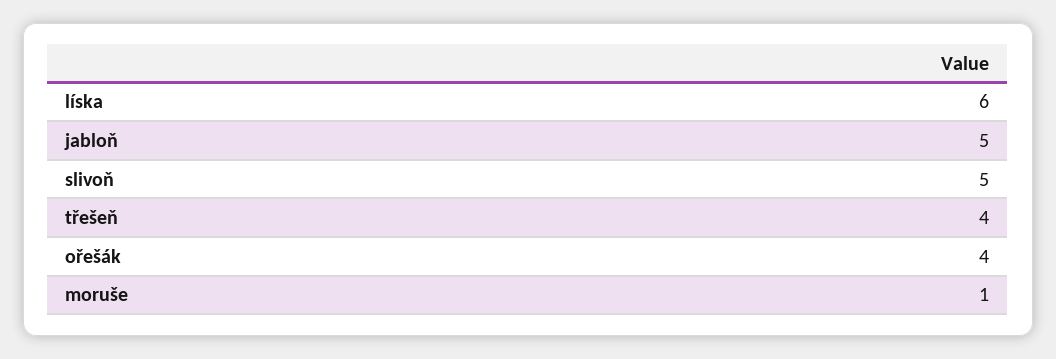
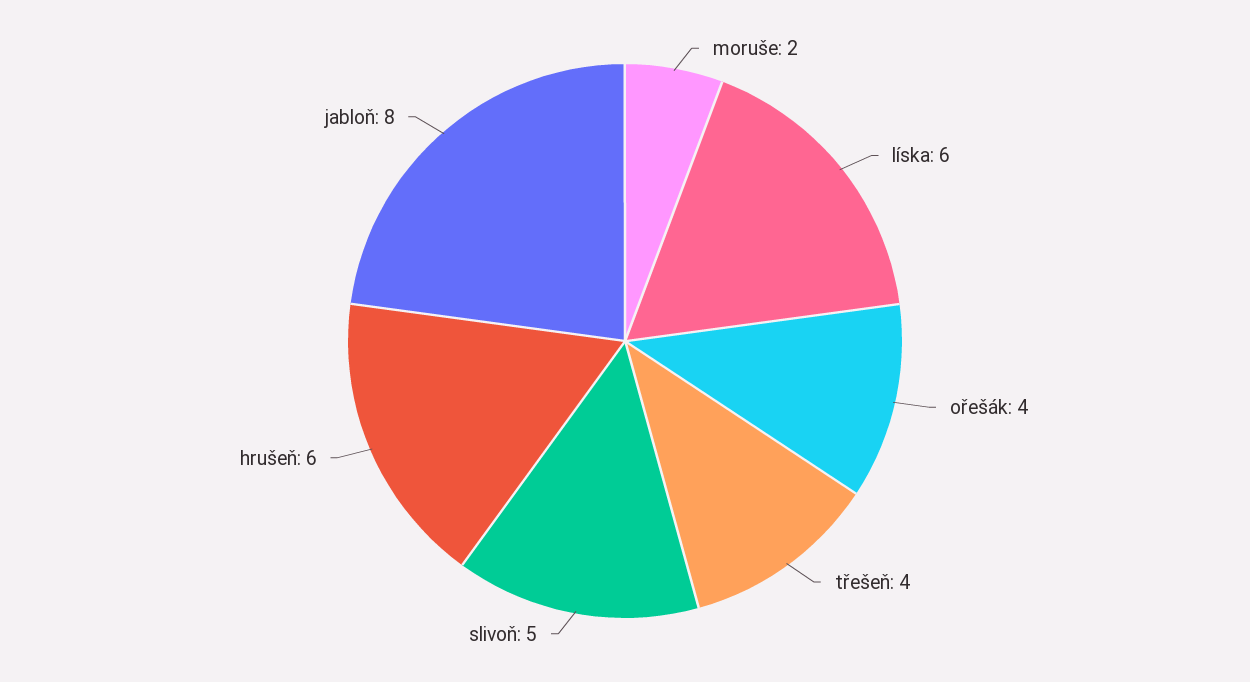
jabloň: 5 -> 8
moruše: 1 -> 2
hrušeň: none -> 6

